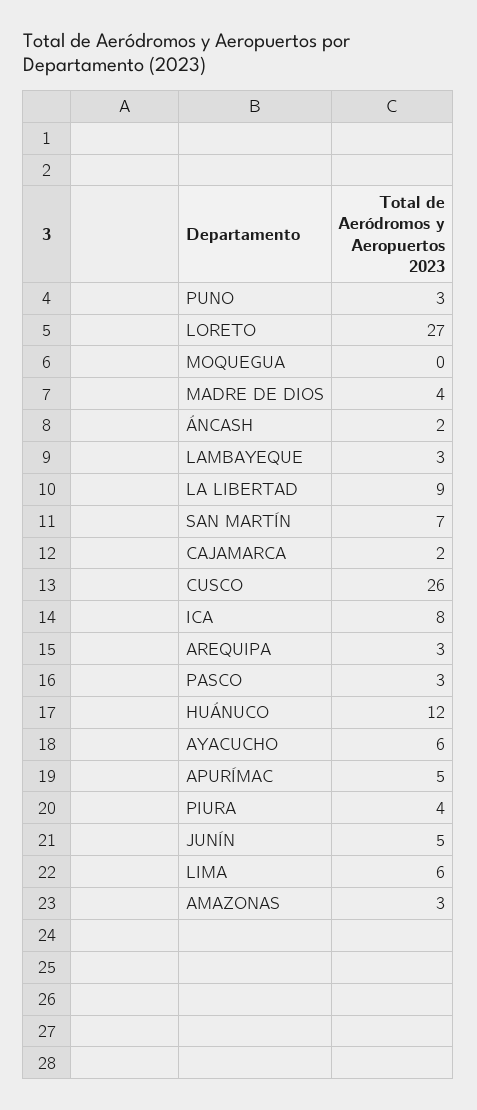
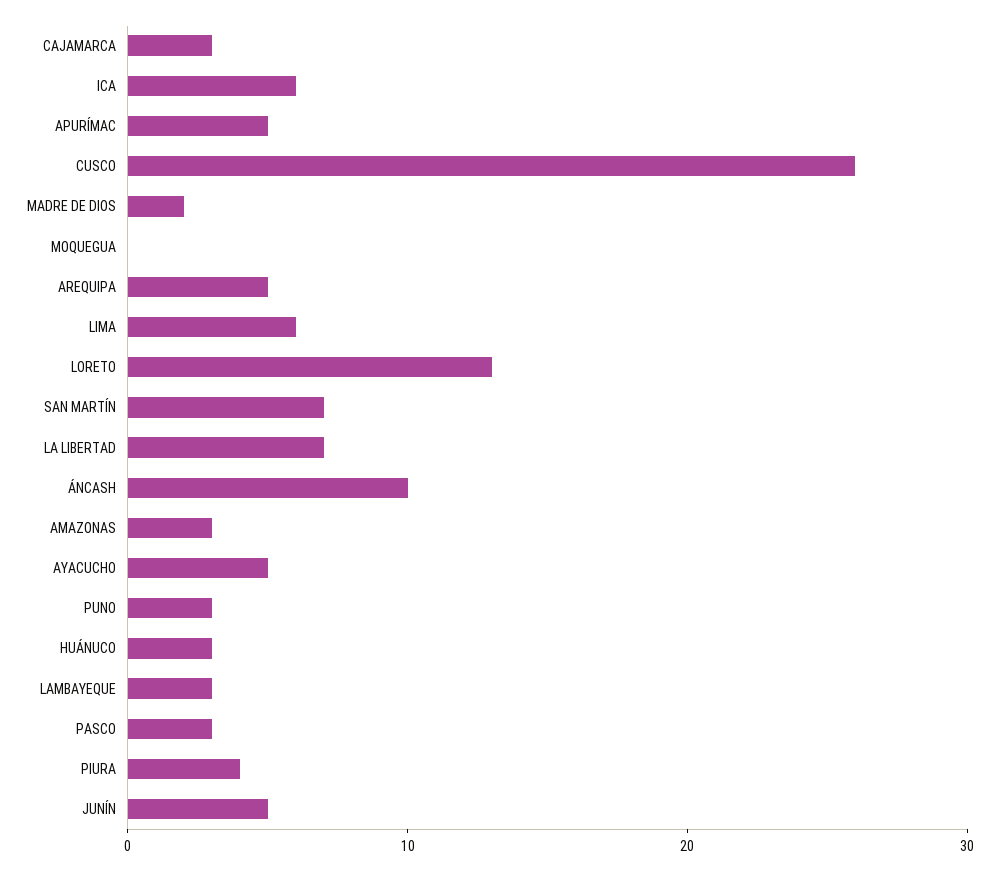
LORETO: 27 -> 13
MADRE DE DIOS: 4 -> 2
ÁNCASH: 2 -> 10
LA LIBERTAD: 9 -> 7
CAJAMARCA: 2 -> 3
ICA: 8 -> 6
AREQUIPA: 3 -> 5
HUÁNUCO: 12 -> 3
AYACUCHO: 6 -> 5

